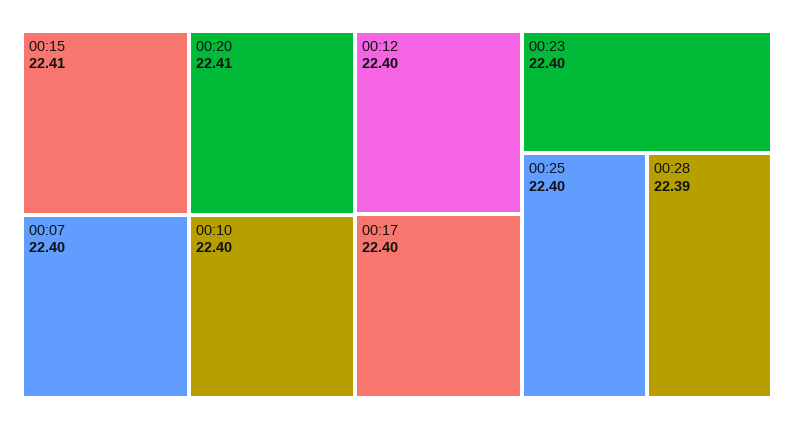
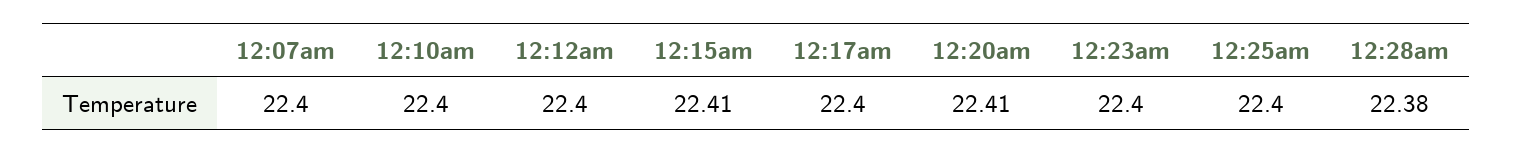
00:28: 22.39 -> 22.38

